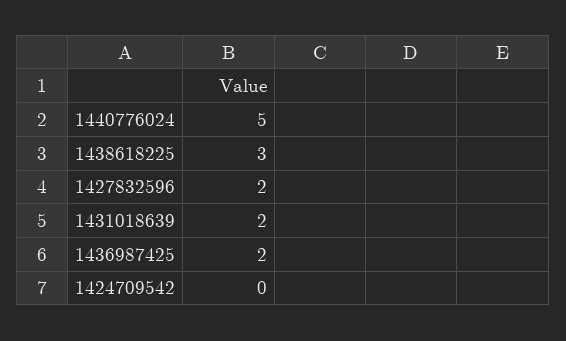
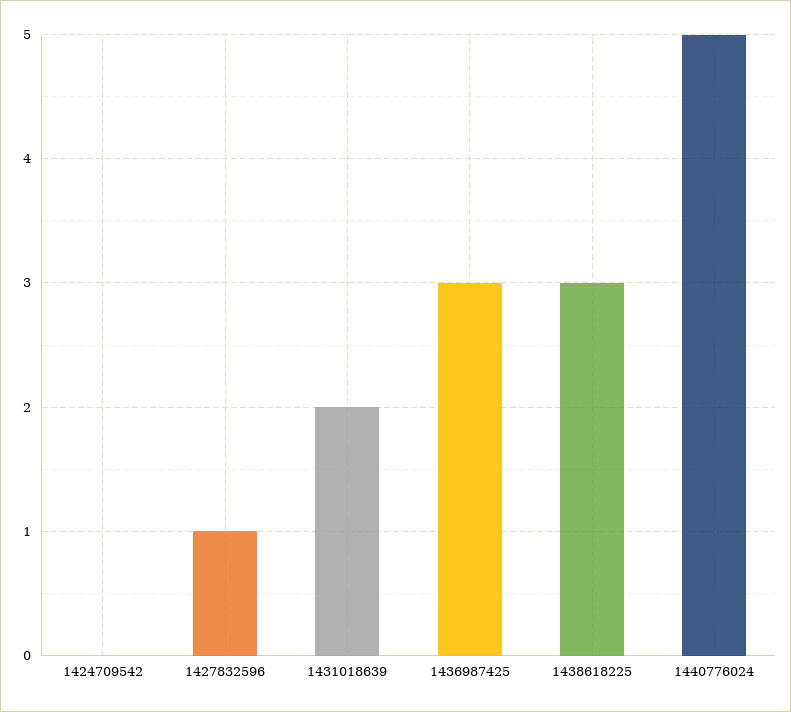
1427832596: 2 -> 1
1436987425: 2 -> 3

